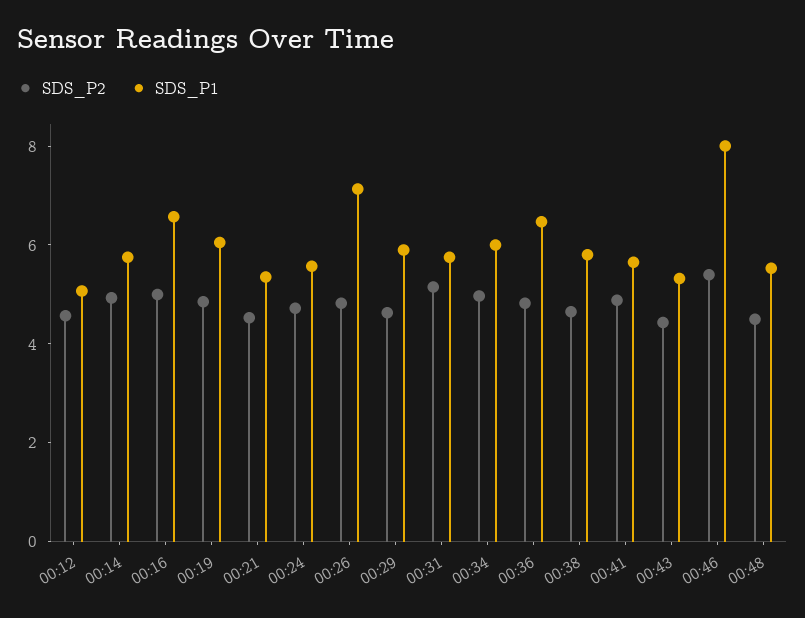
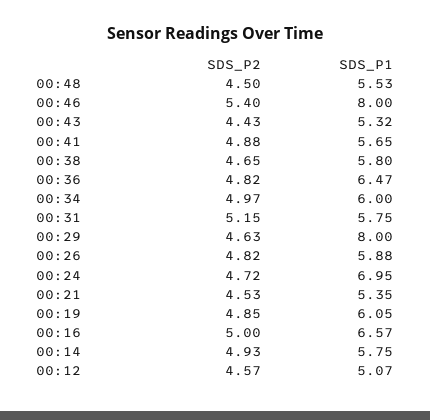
SDS_P1, 00:24: 5.5 -> 6.95
SDS_P1, 00:26: 7 -> 5.88
SDS_P1, 00:29: 6 -> 8

